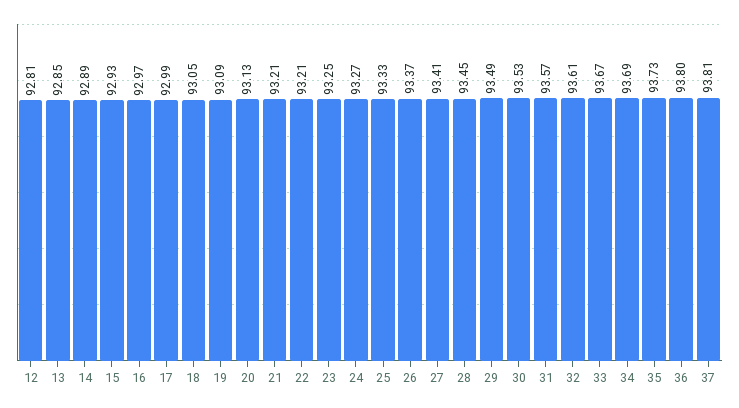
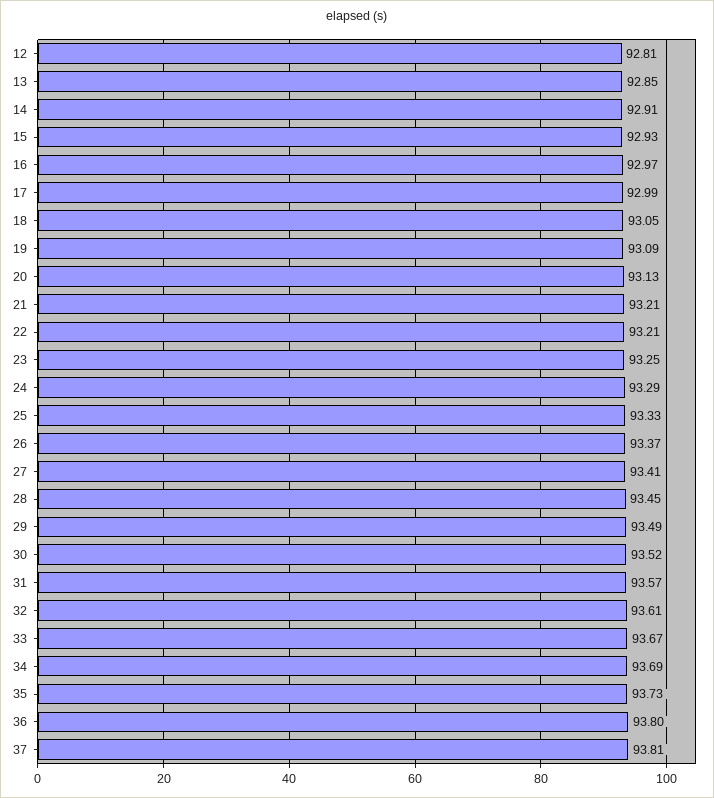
14: 92.89 -> 92.91
24: 93.27 -> 93.29
30: 93.53 -> 93.52

